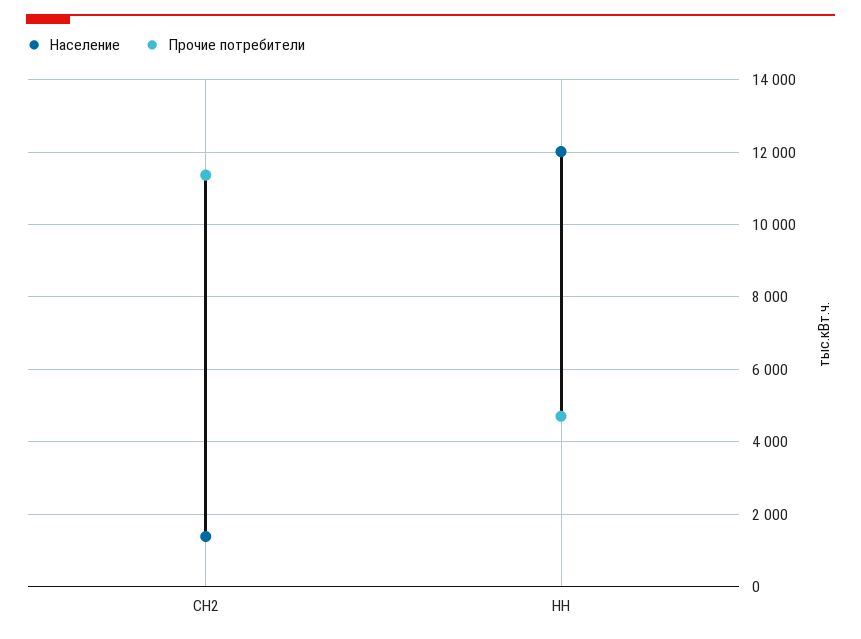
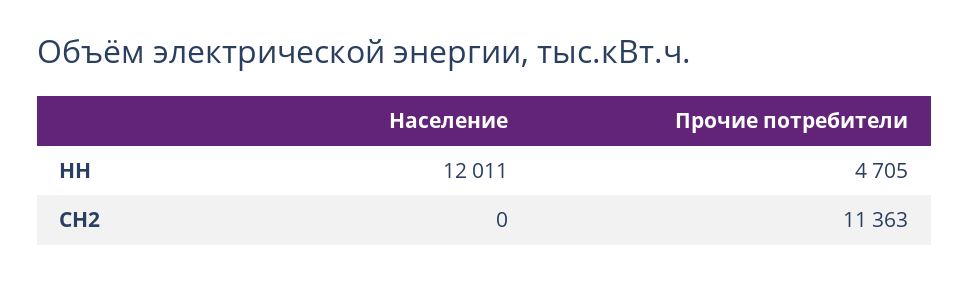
Население, СН2: 1400 -> 0

